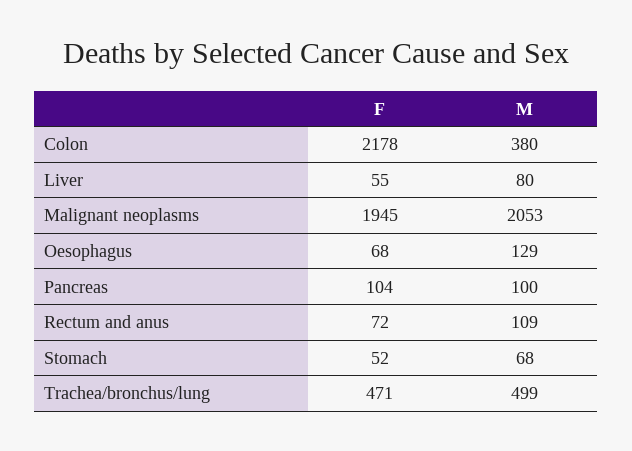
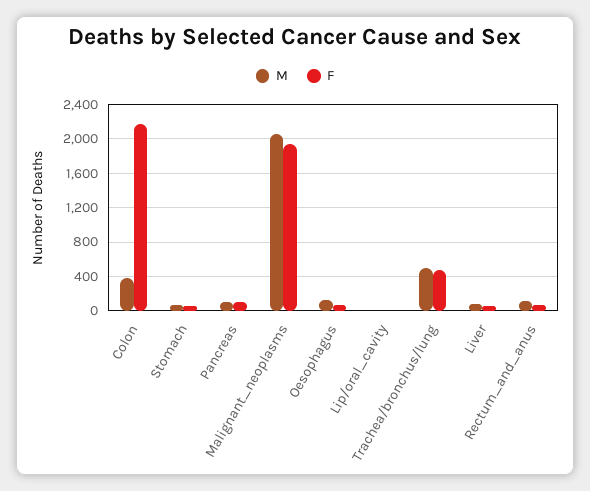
M, Lip/oral_cavity: none -> 0
F, Lip/oral_cavity: none -> 0

